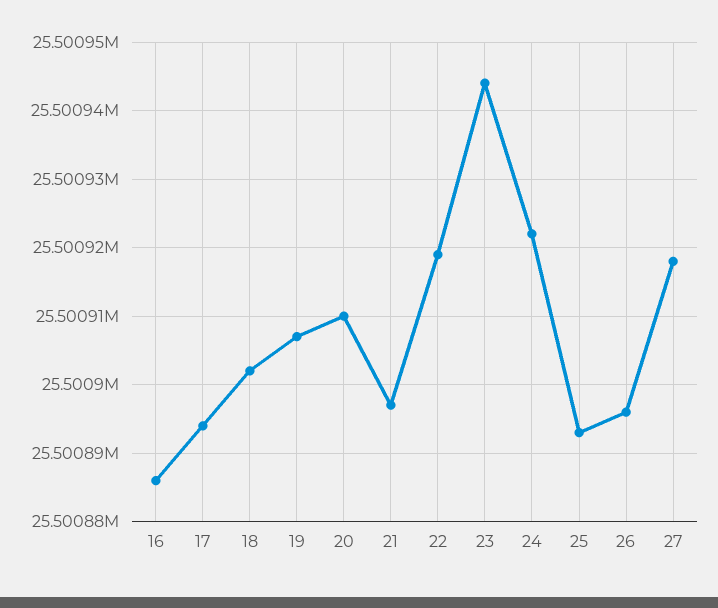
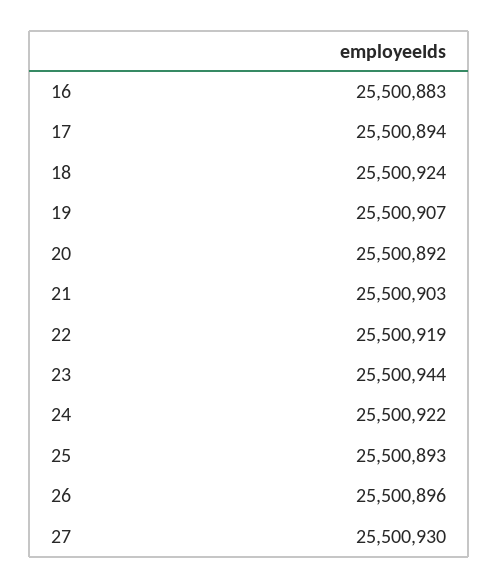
16: 25500886 -> 25500883
18: 25500902 -> 25500924
20: 25500910 -> 25500892
21: 25500897 -> 25500903
27: 25500918 -> 25500930

